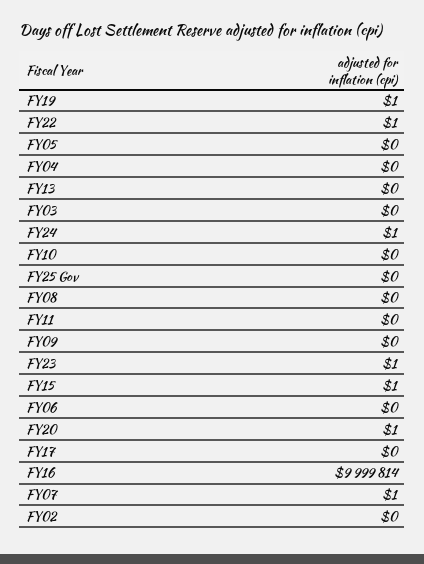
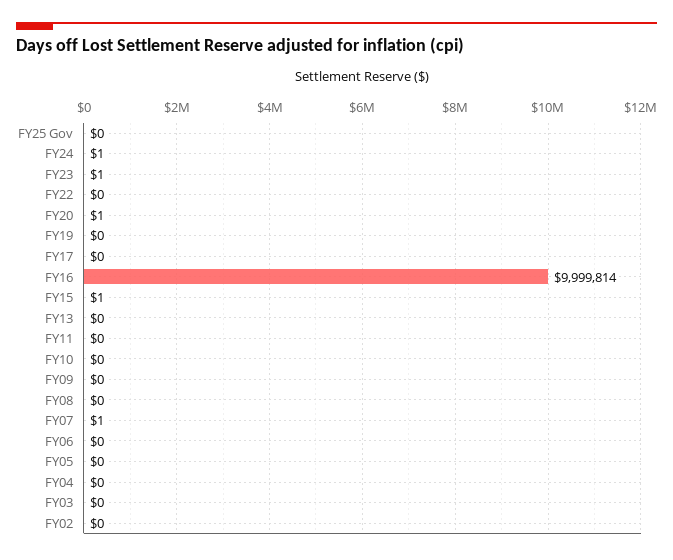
FY19: 1 -> 0
FY22: 1 -> 0

